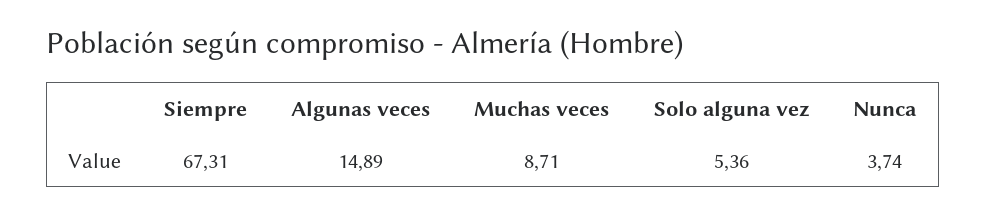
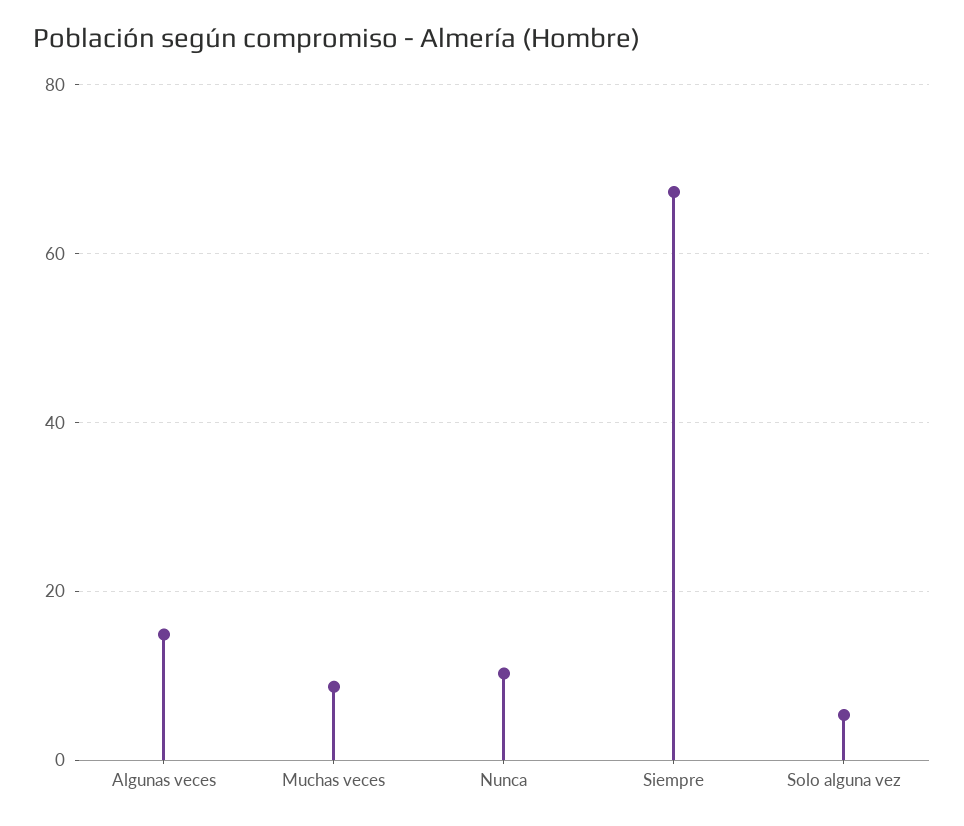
Nunca: 3.74 -> 10

